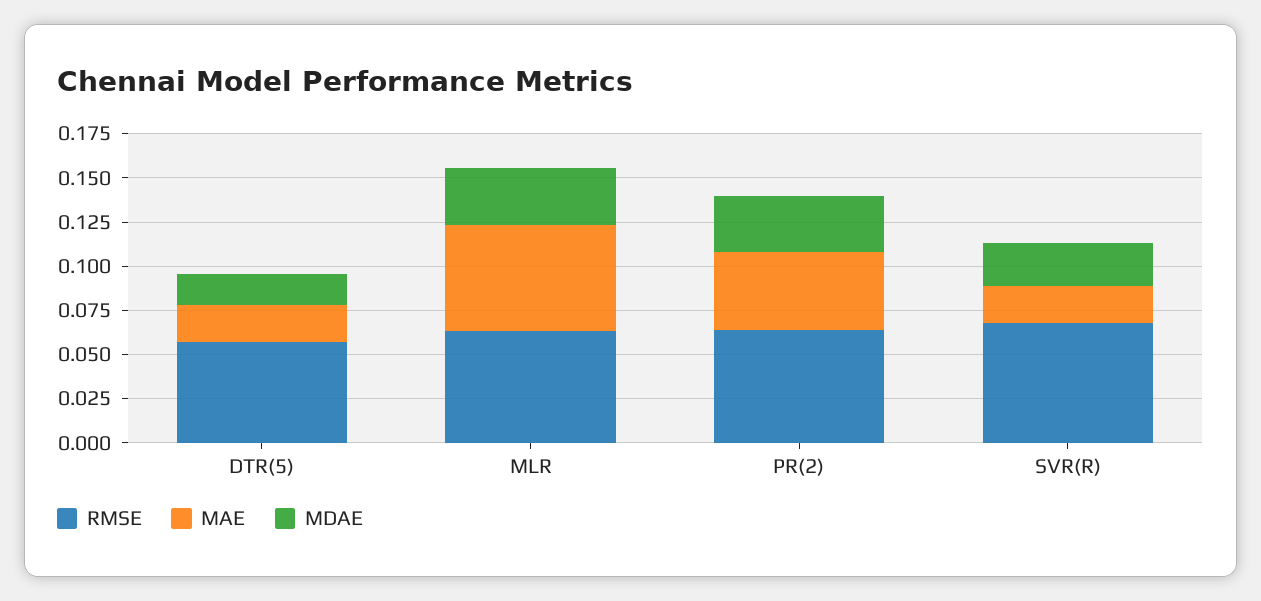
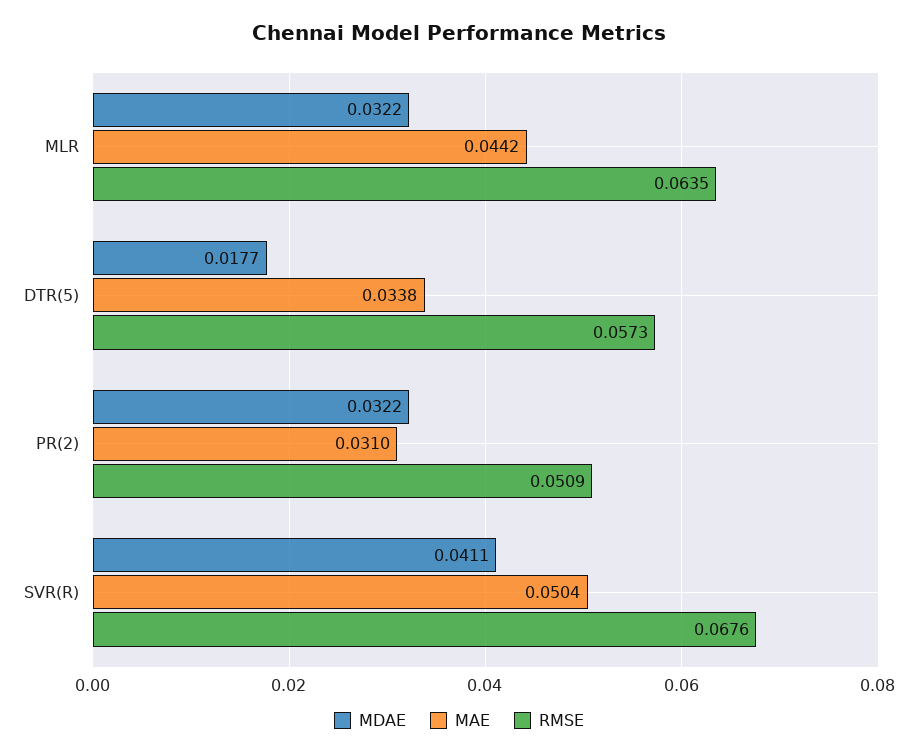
MAE, DTR(5): 0.02 -> 0.0338
MAE, MLR: 0.06 -> 0.0442
RMSE, PR(2): 0.065 -> 0.0509
MAE, PR(2): 0.045 -> 0.031
MAE, SVR(R): 0.02 -> 0.0504
MDAE, SVR(R): 0.025 -> 0.0411

